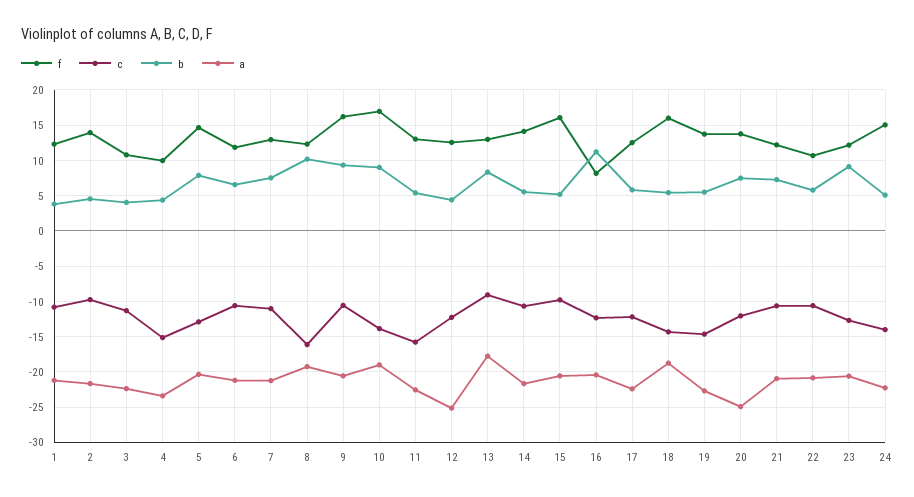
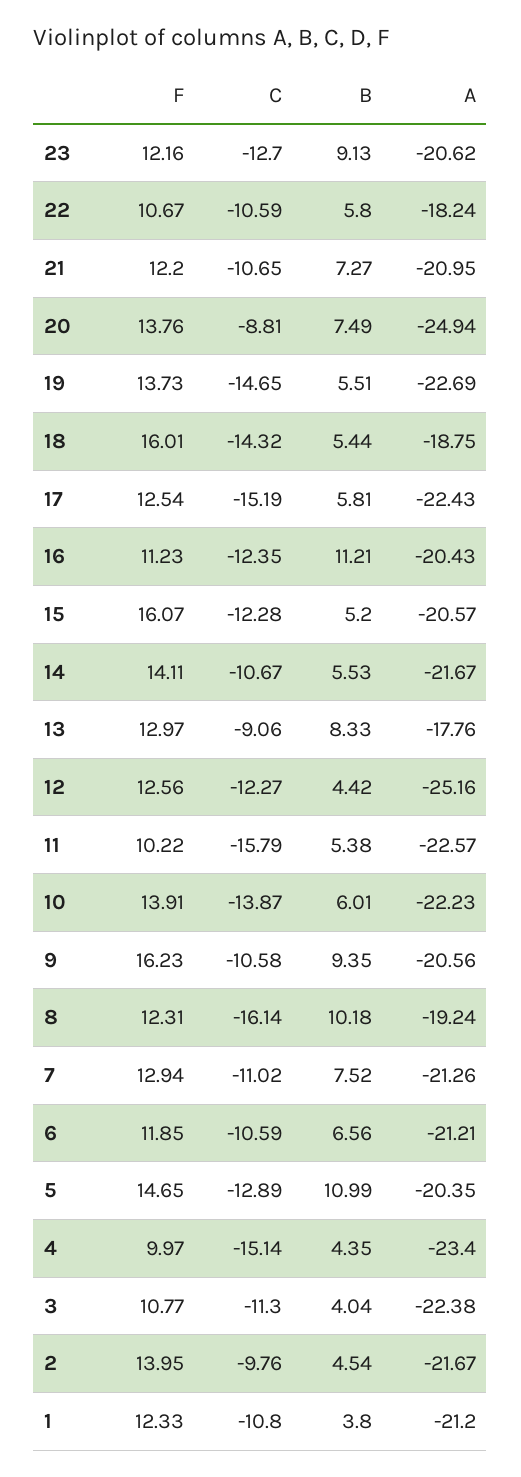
b, 5: 8 -> 10.99
f, 10: 17 -> 13.91
b, 10: 9 -> 6.01
a, 10: -19 -> -22.23
f, 11: 13 -> 10.22
c, 15: -10 -> -12.28
f, 16: 8 -> 11.23
c, 17: -12 -> -15.19
c, 20: -12 -> -8.81
a, 22: -21 -> -18.24
f, 24: 15 -> none
c, 24: -14 -> none
b, 24: 5 -> none
a, 24: -22 -> none

